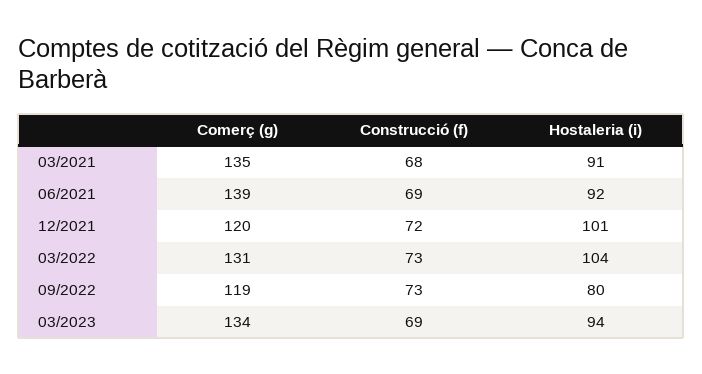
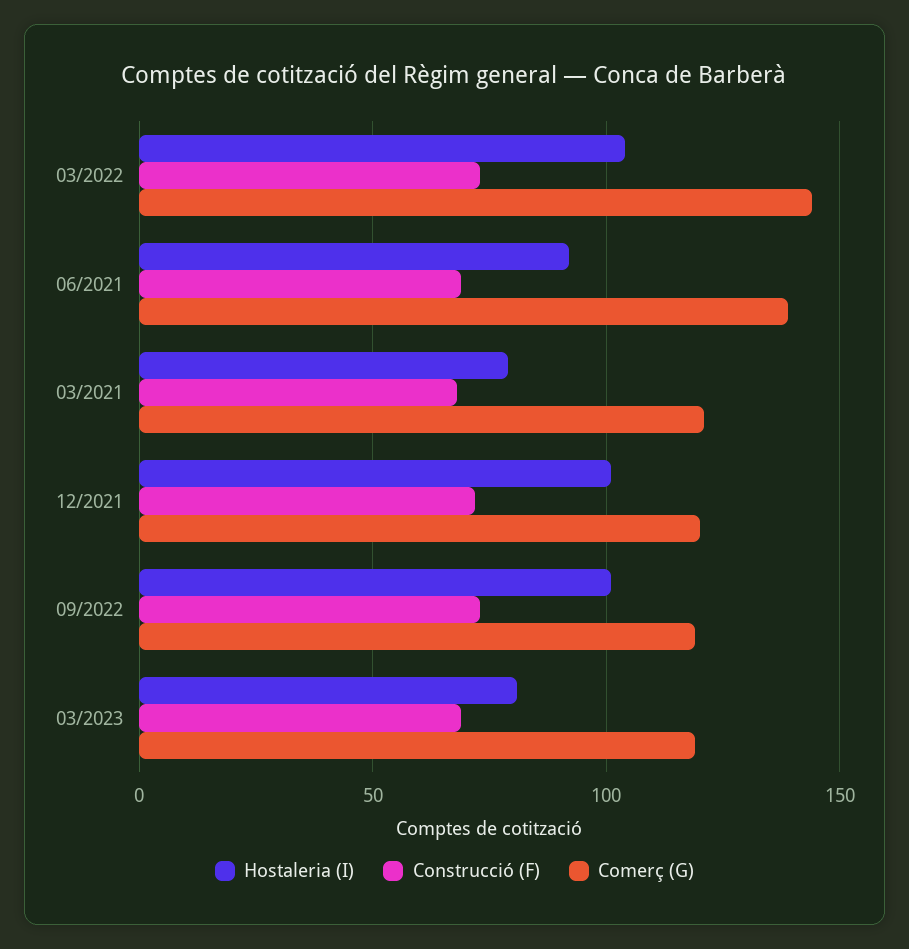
Comerç (g), 03/2021: 135 -> 120
Hostaleria (i), 03/2021: 91 -> 80
Comerç (g), 03/2022: 131 -> 145
Hostaleria (i), 09/2022: 80 -> 100
Comerç (g), 03/2023: 134 -> 120
Hostaleria (i), 03/2023: 94 -> 80

